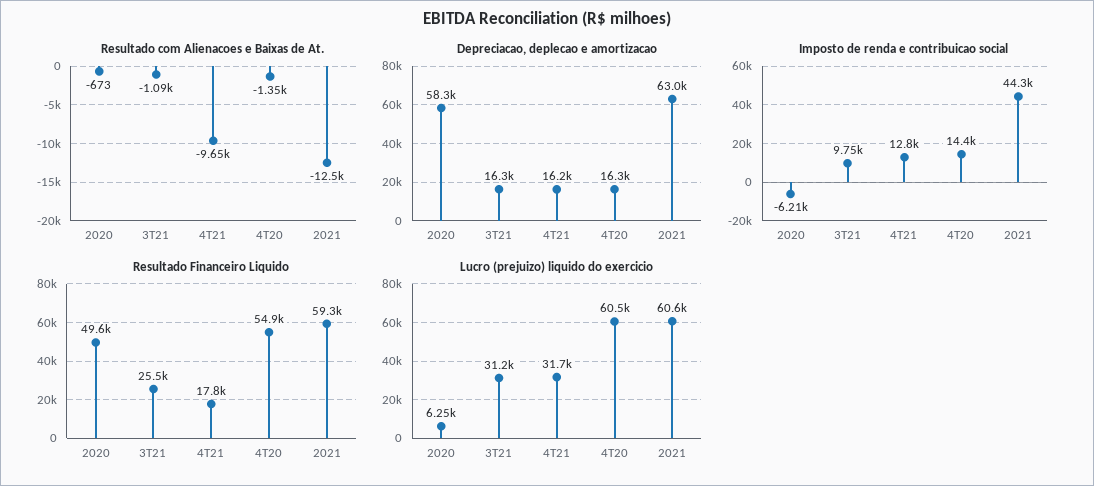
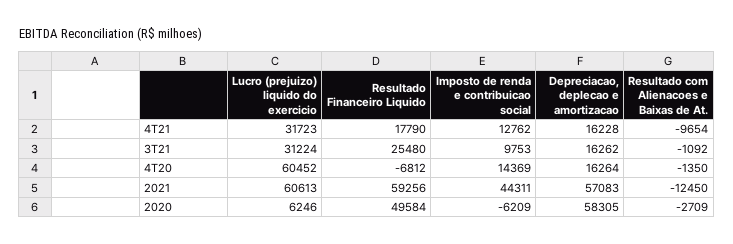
Resultado com Alienacoes e Baixas de At., 2020: -673 -> -2709
Depreciacao, deplecao e amortizacao, 2021: 63000 -> 57083
Resultado Financeiro Liquido, 4T20: 54900 -> -6812

